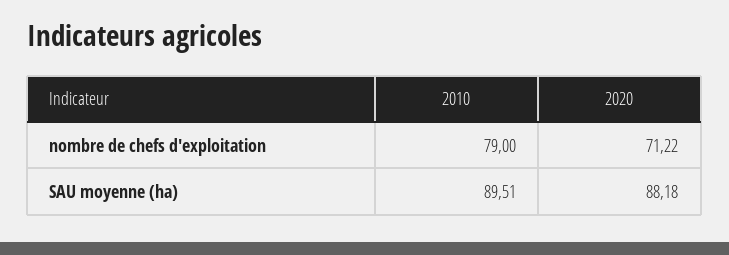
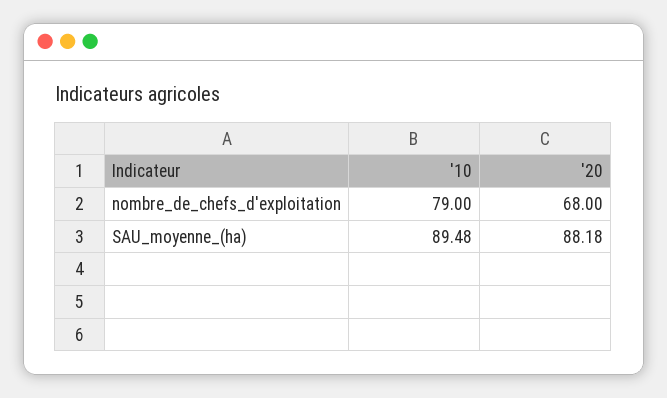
2020, nombre de chefs d'exploitation: 71.22 -> 68
2010, SAU moyenne (ha): 89.51 -> 89.48

